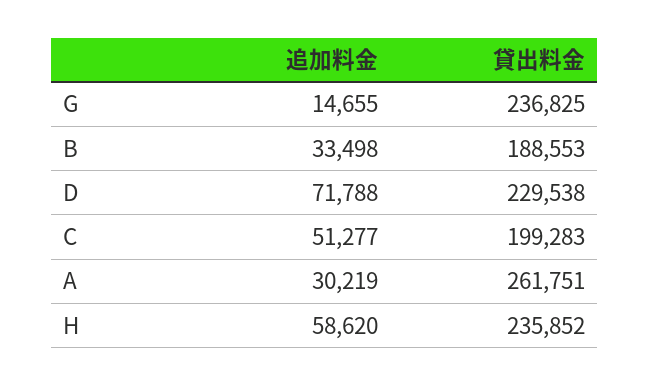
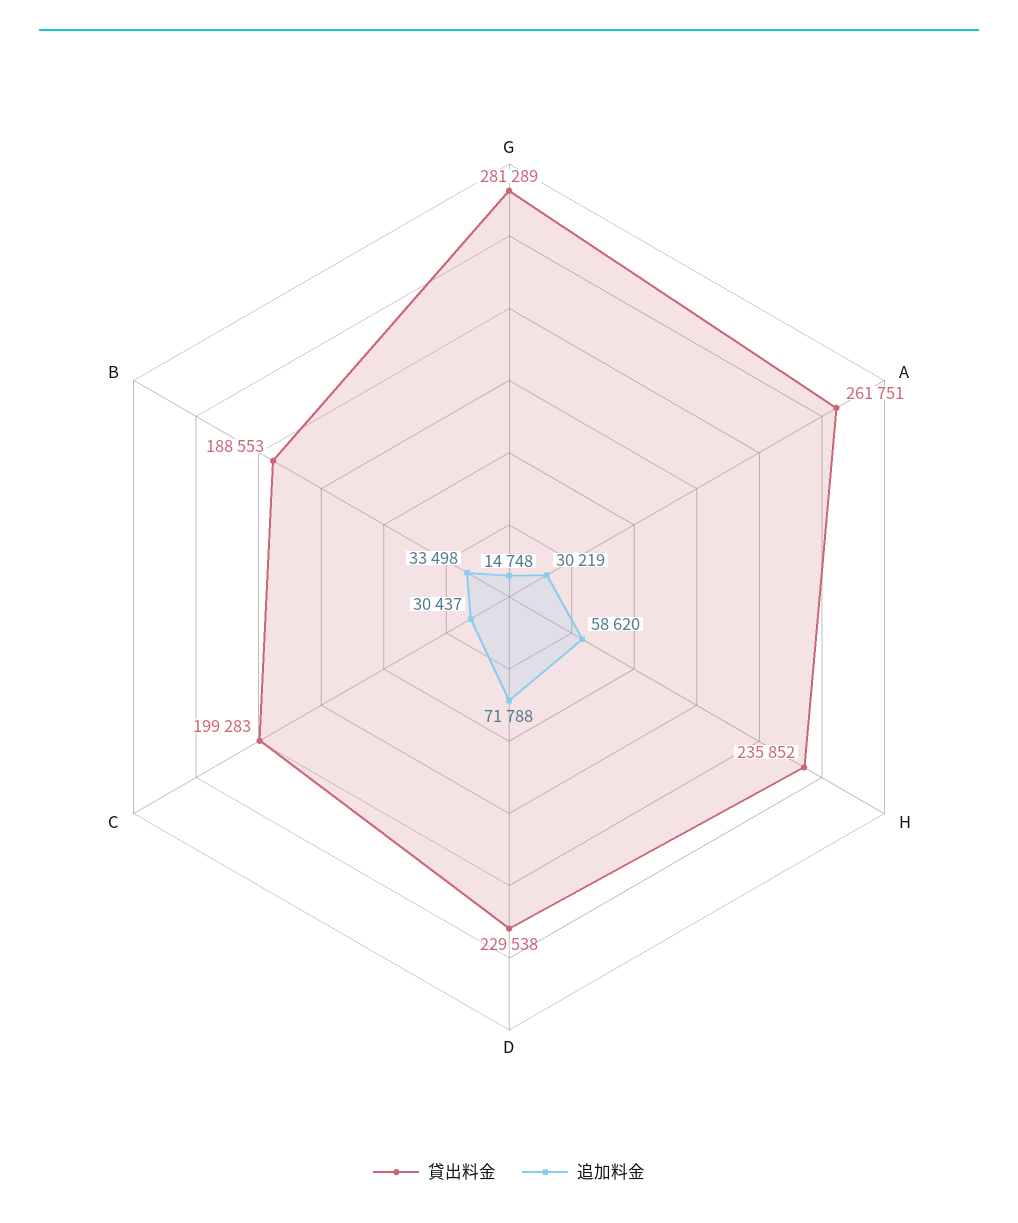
追加料金, G: 14655 -> 14748
貸出料金, G: 236825 -> 281289
追加料金, C: 51277 -> 30437

